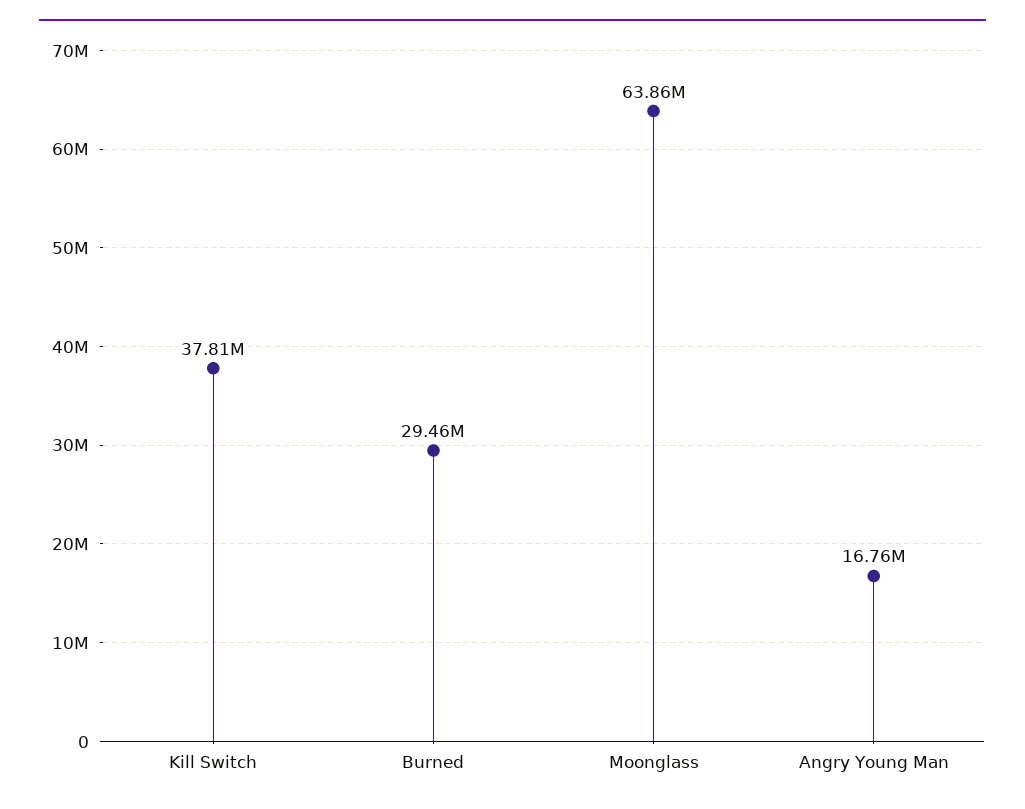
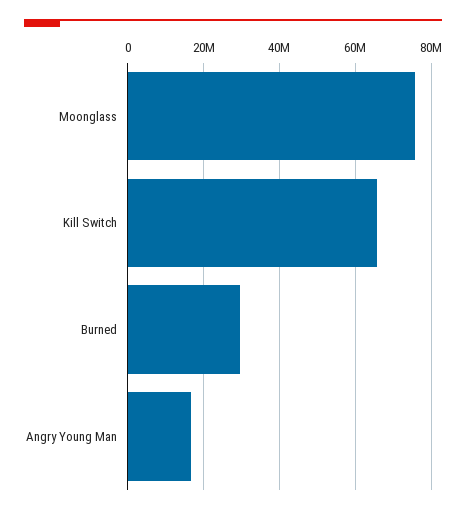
Kill Switch: 37810000 -> 66000000
Moonglass: 63860000 -> 76000000

